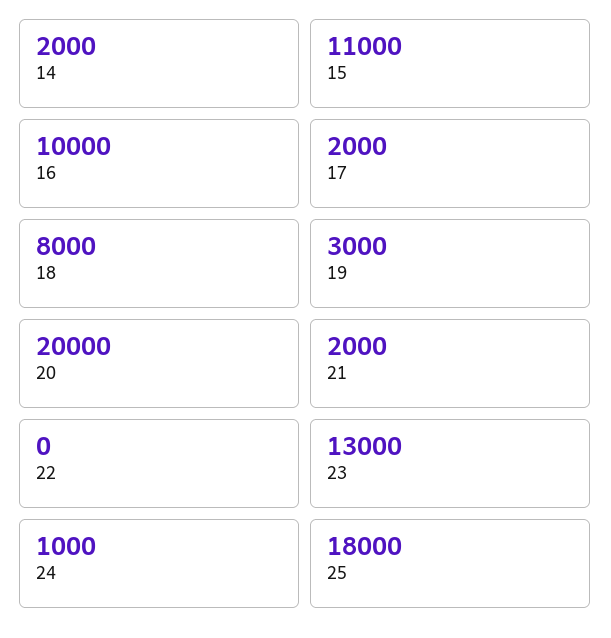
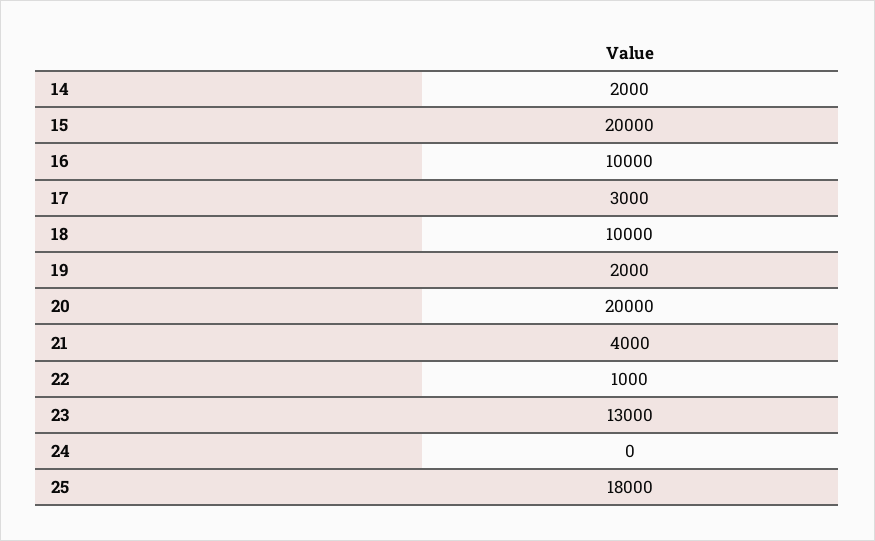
15: 11000 -> 20000
17: 2000 -> 3000
18: 8000 -> 10000
19: 3000 -> 2000
21: 2000 -> 4000
22: 0 -> 1000
24: 1000 -> 0

